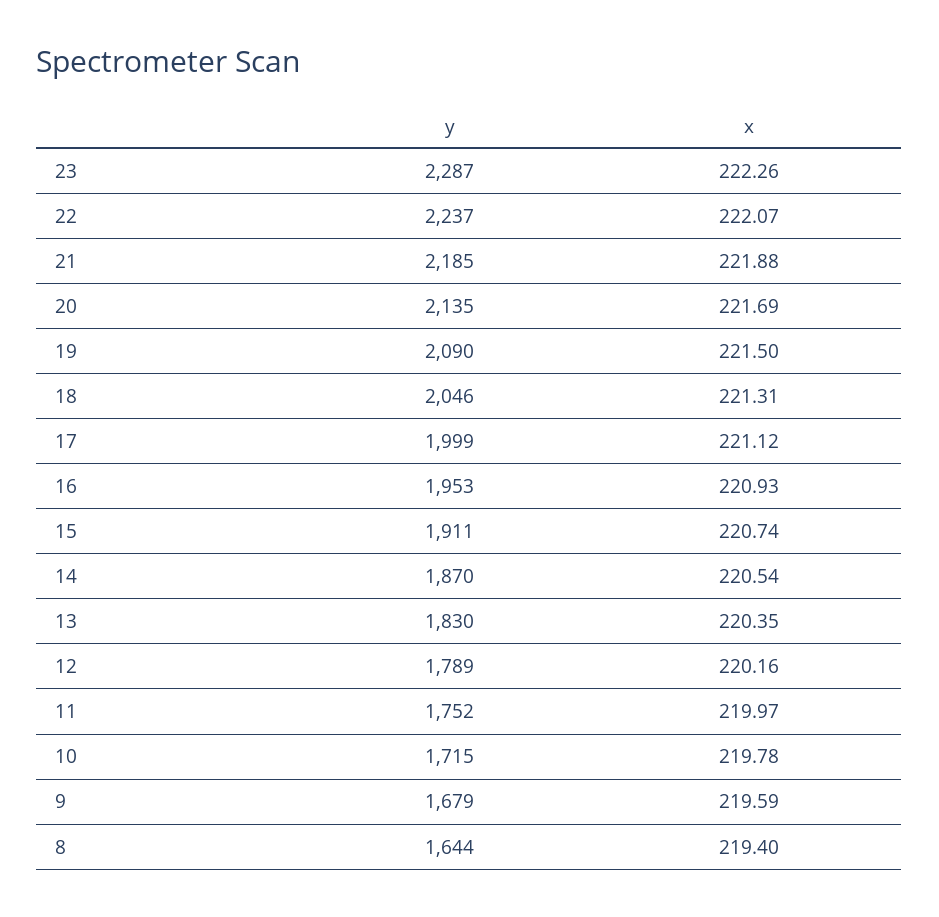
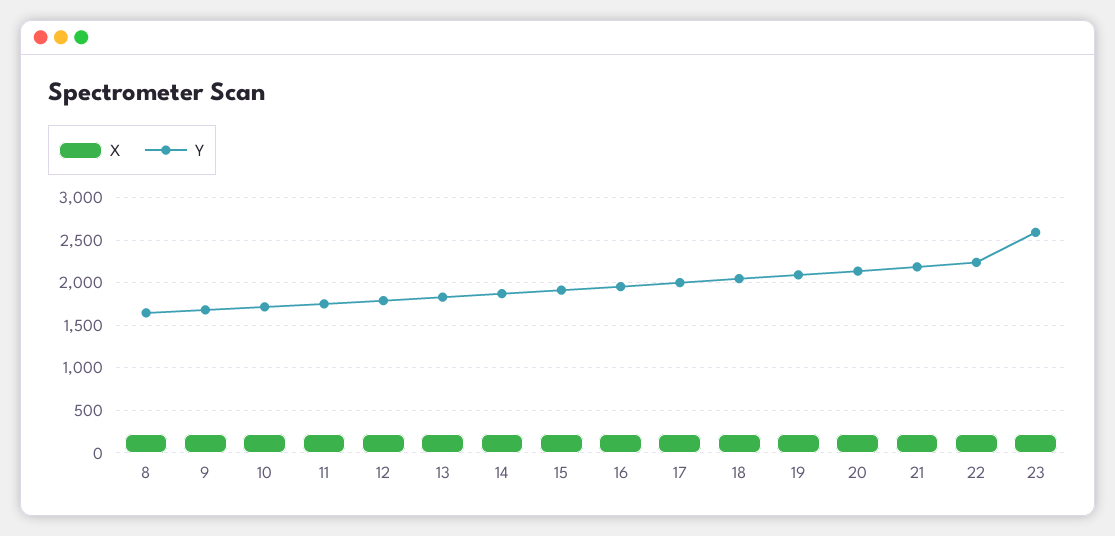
y, 23: 2287 -> 2600

